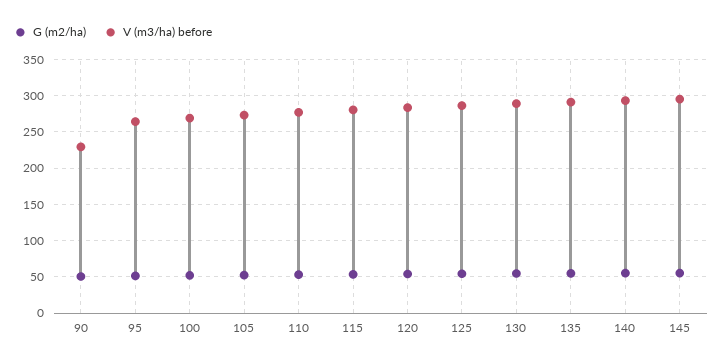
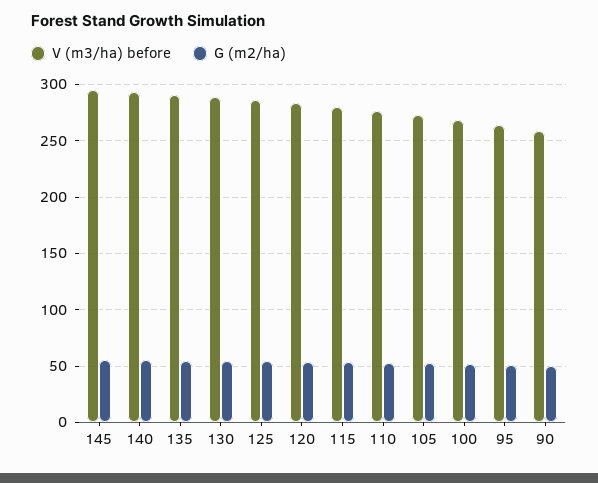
V (m3/ha) before, 90: 230 -> 260

